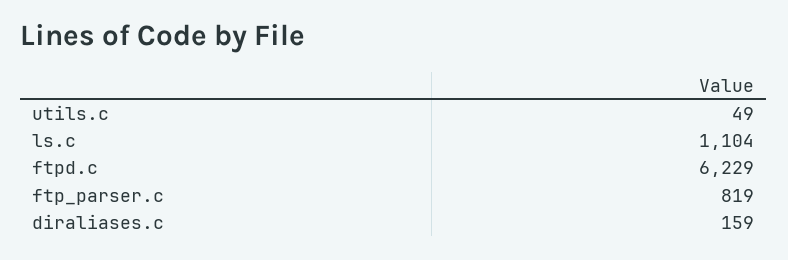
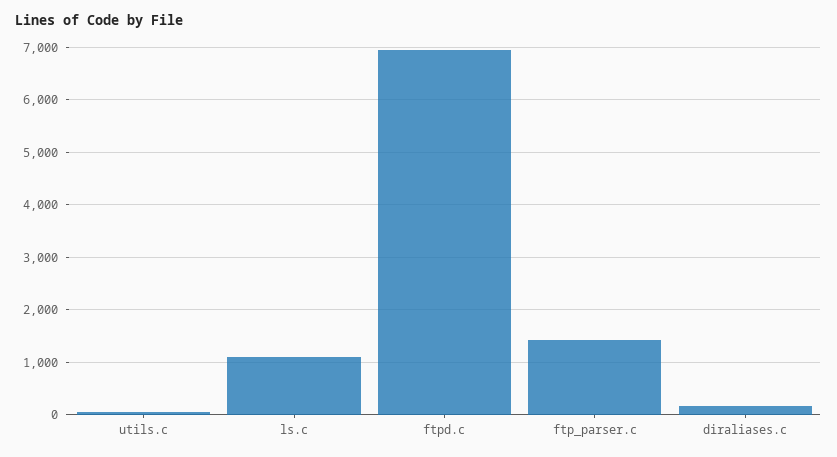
ftpd.c: 6229 -> 7000
ftp_parser.c: 819 -> 1400

